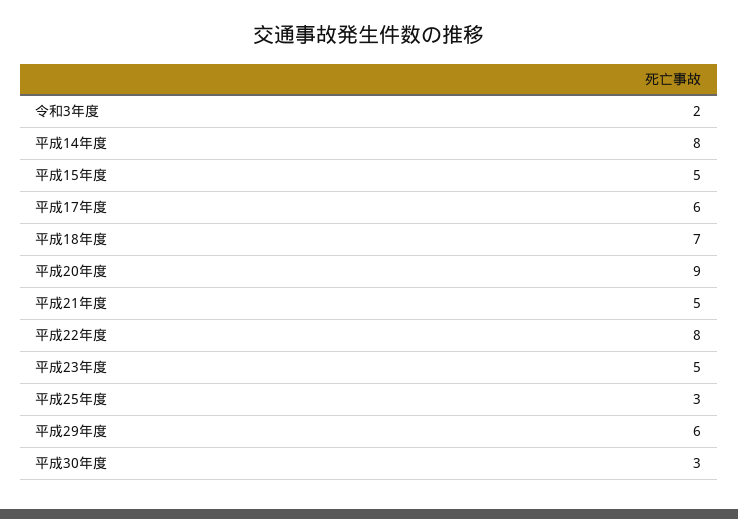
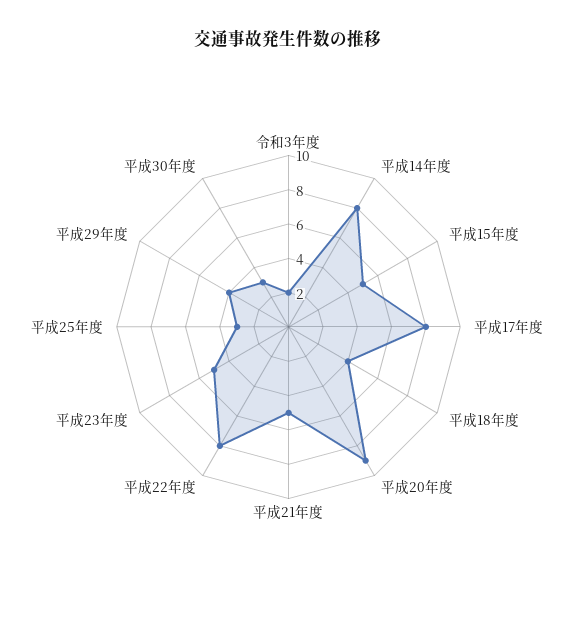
平成17年度: 6 -> 8
平成18年度: 7 -> 4
平成29年度: 6 -> 4

